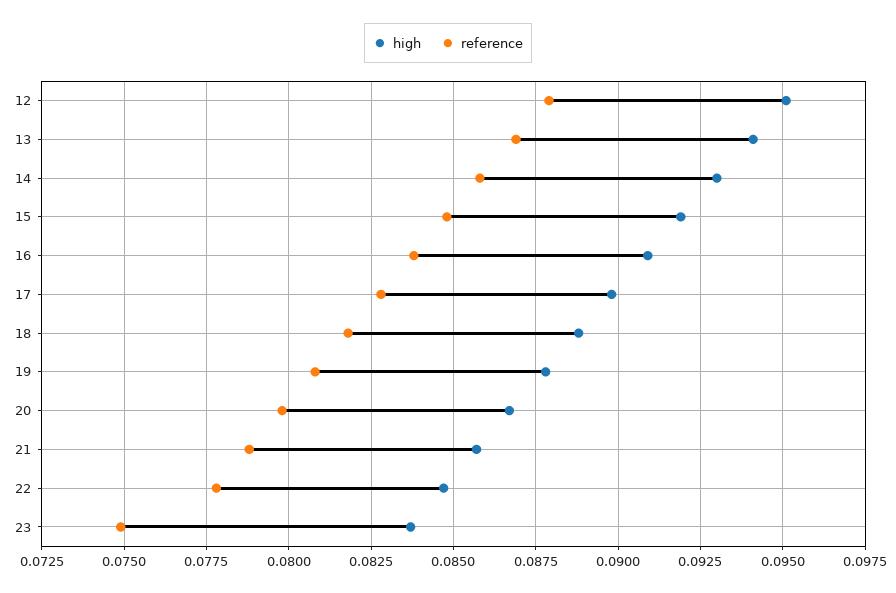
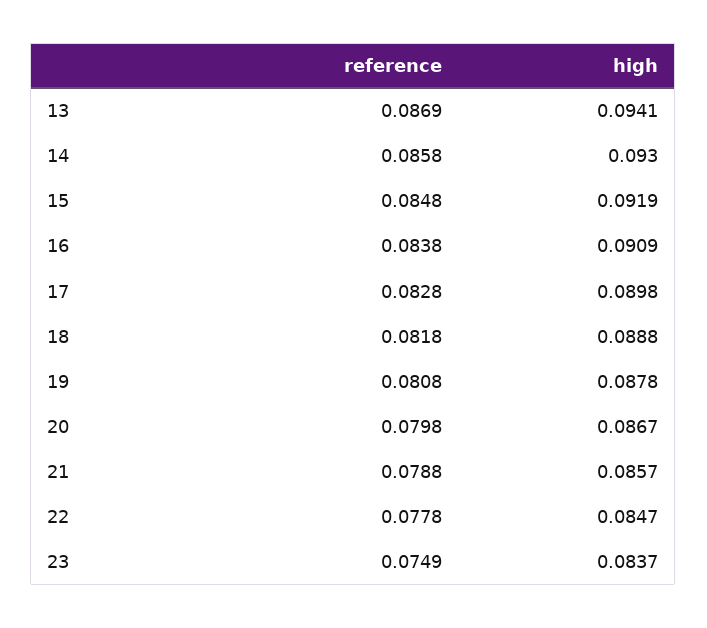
high, 12: 0.095 -> none
reference, 12: 0.088 -> none

